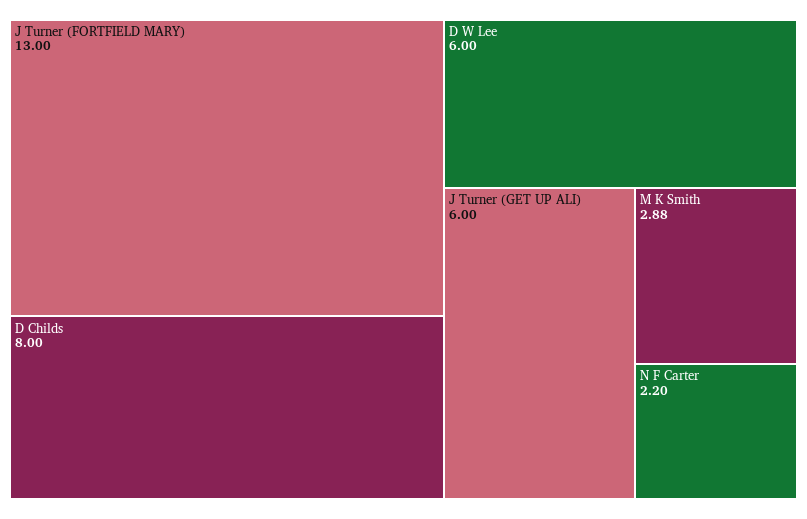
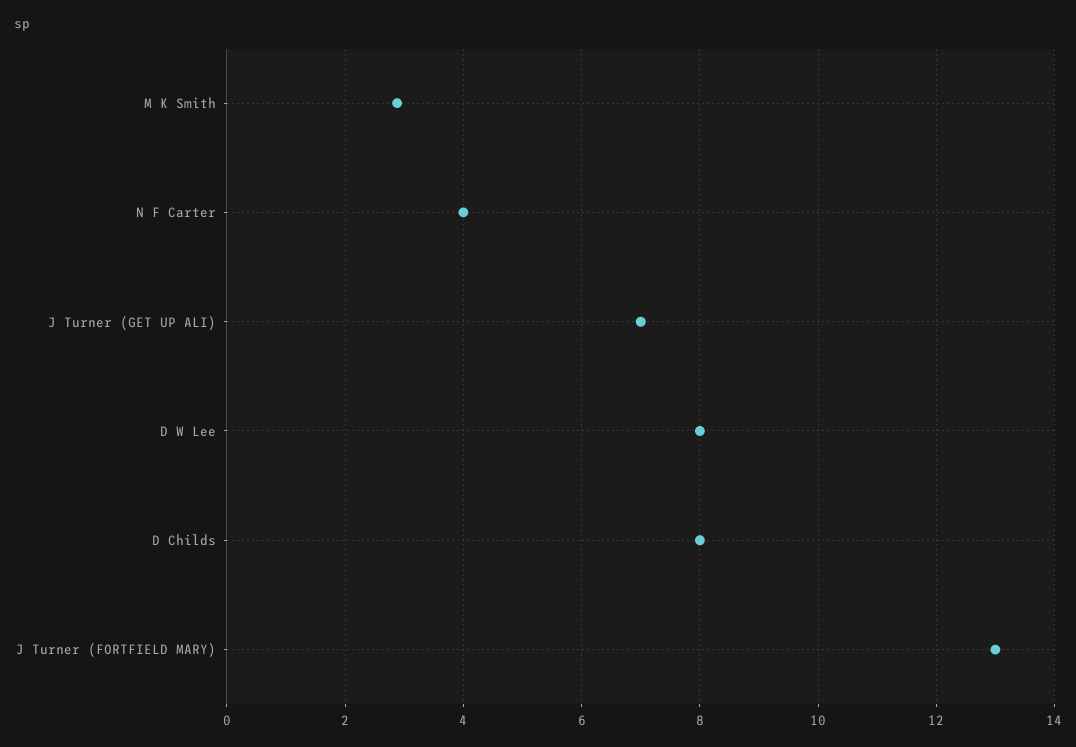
D W Lee: 6 -> 8
J Turner (GET UP ALI): 6 -> 7
N F Carter: 2.2 -> 4

